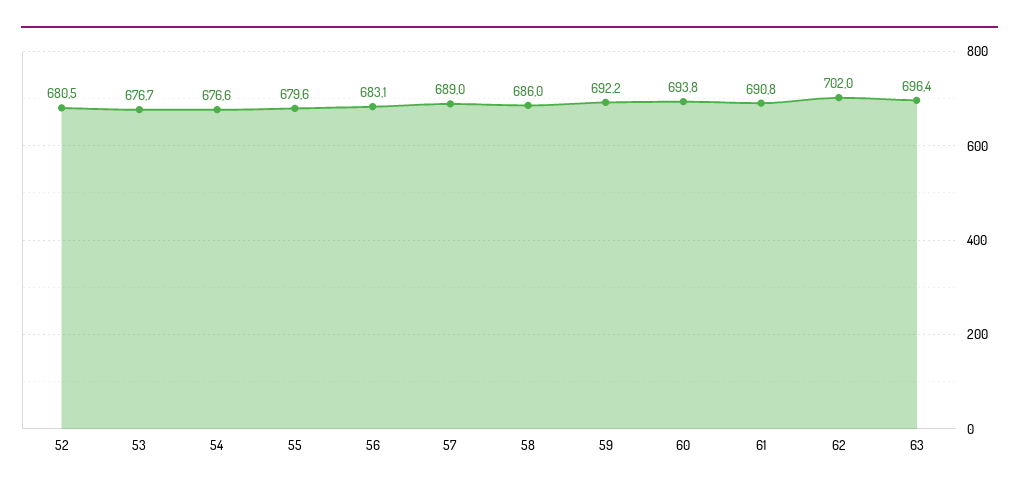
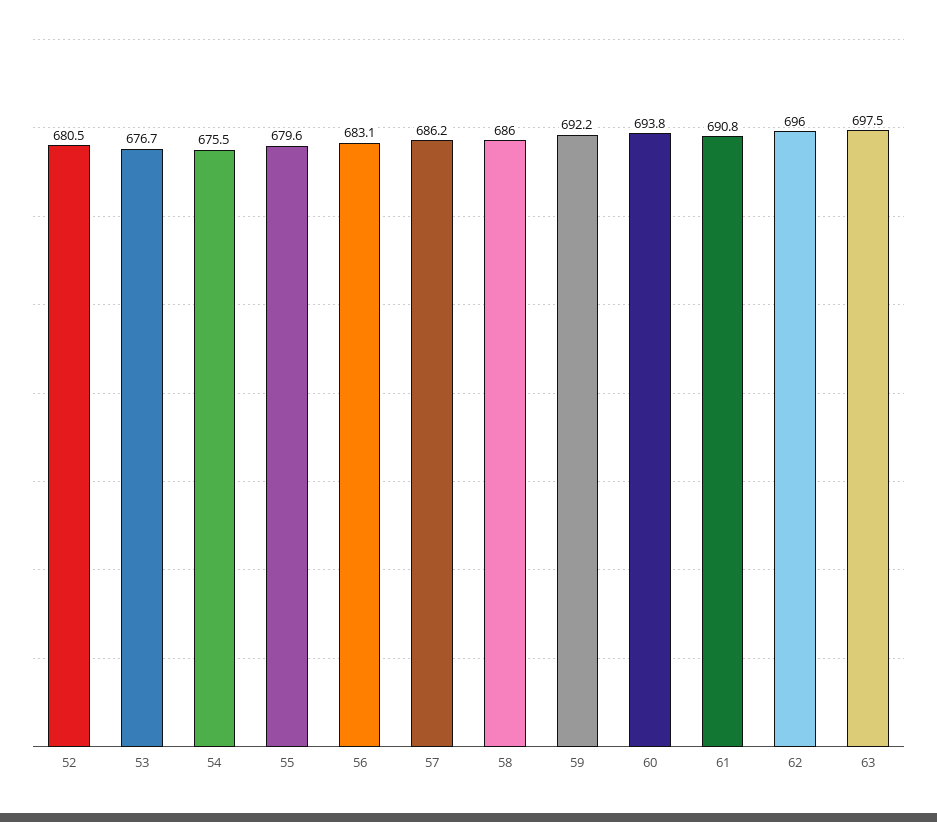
54: 676.6 -> 675.5
57: 689 -> 686.2
62: 702 -> 696
63: 696.4 -> 697.5

